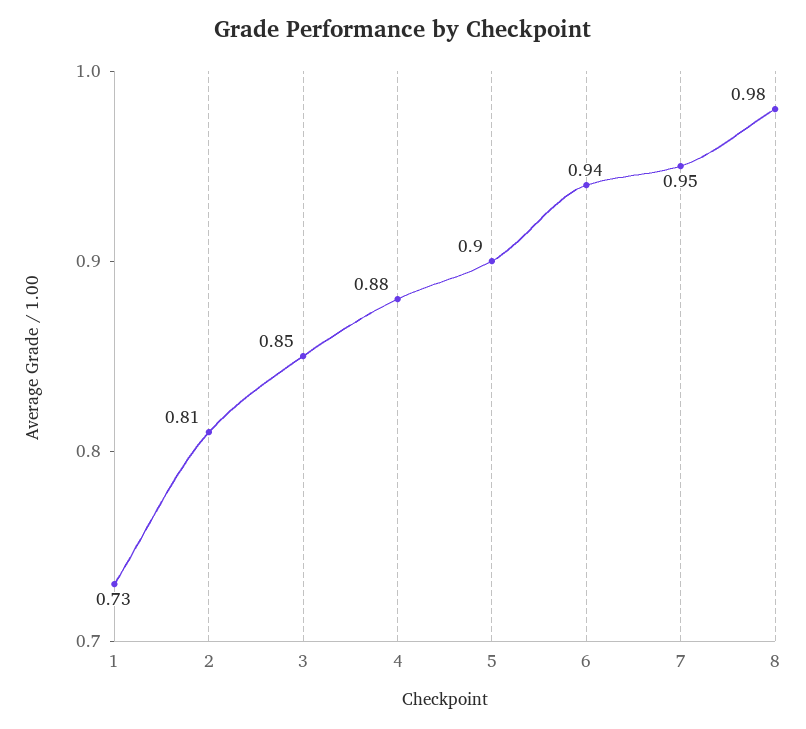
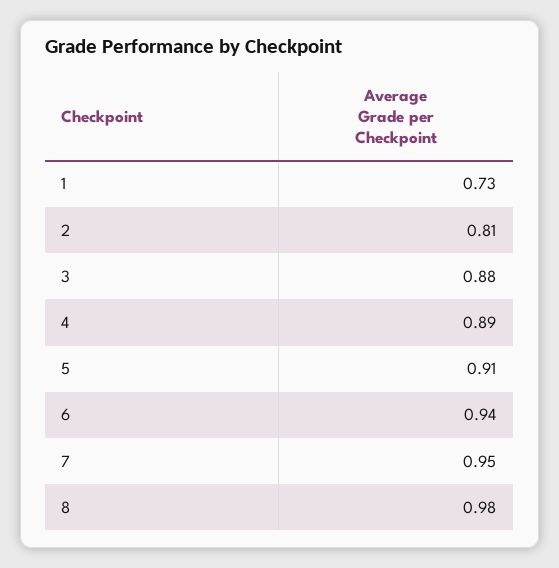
3: 0.85 -> 0.88
4: 0.88 -> 0.89
5: 0.9 -> 0.91

